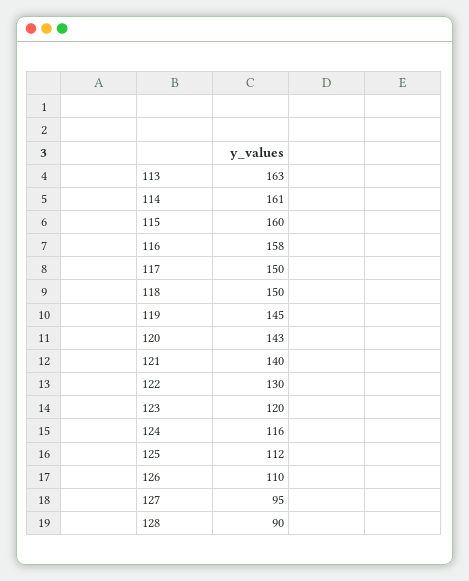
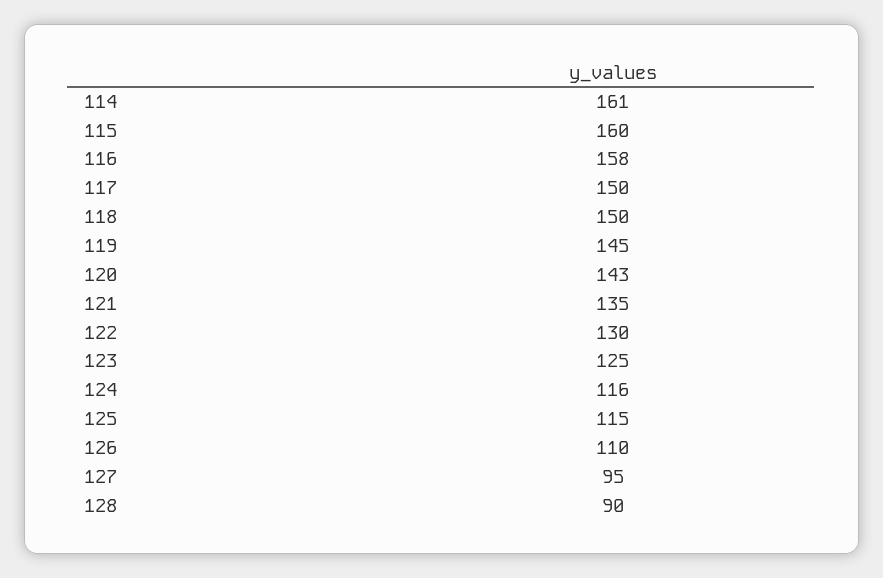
113: 163 -> none
121: 140 -> 135
123: 120 -> 125
125: 112 -> 115

